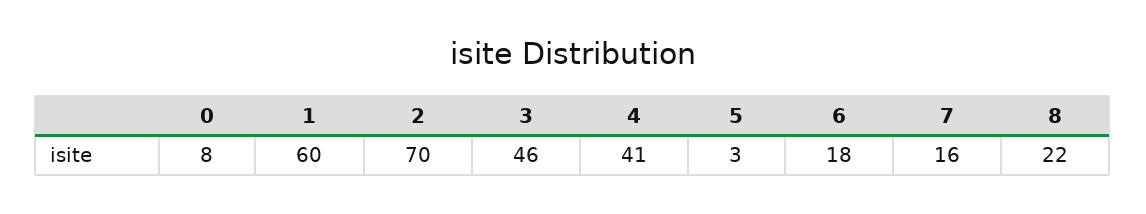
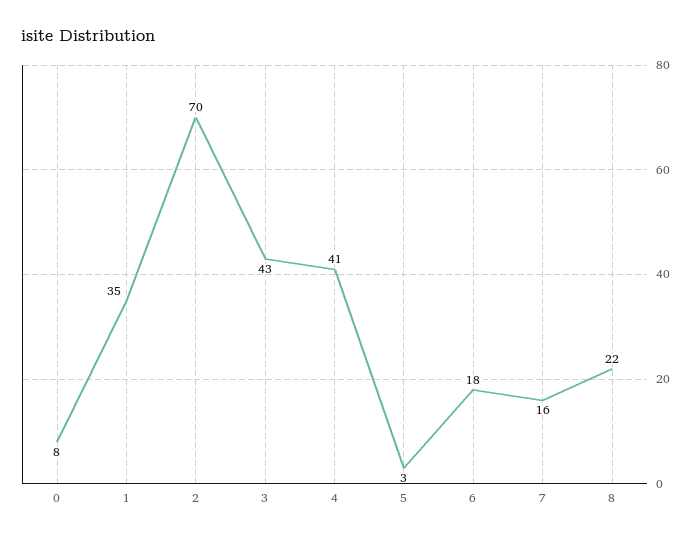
1: 60 -> 35
3: 46 -> 43

